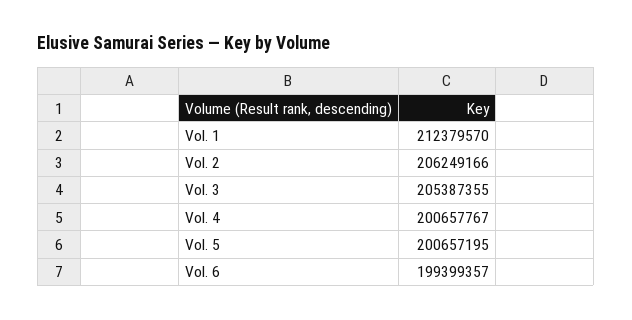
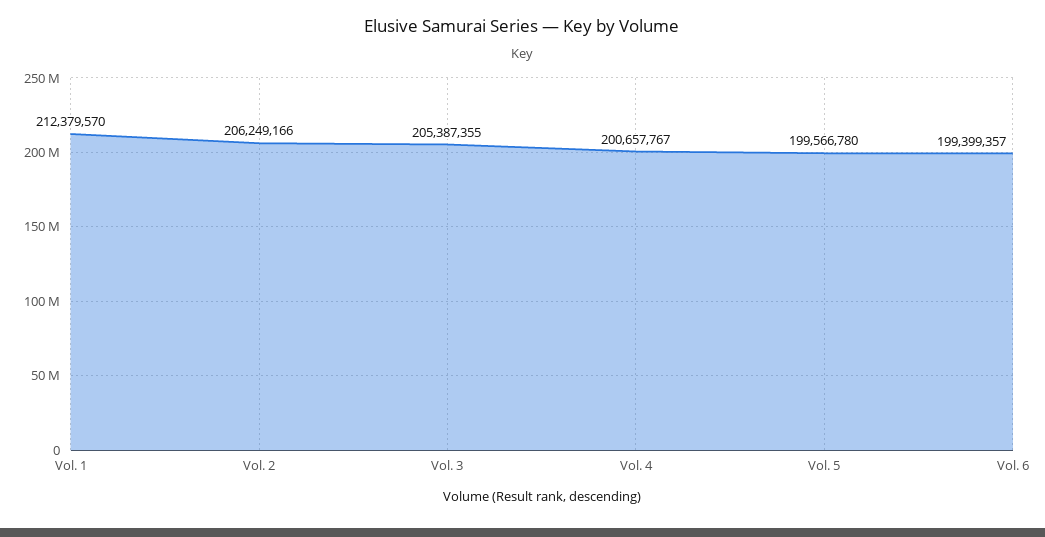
Vol. 5: 200657195 -> 199566780

